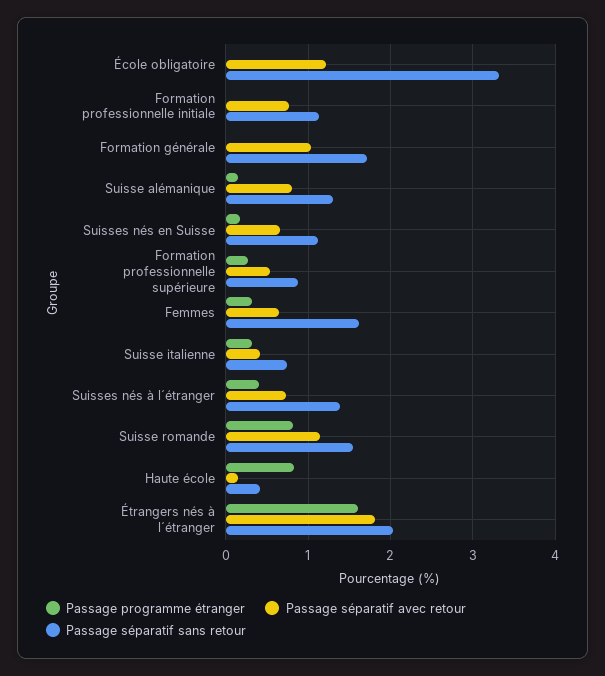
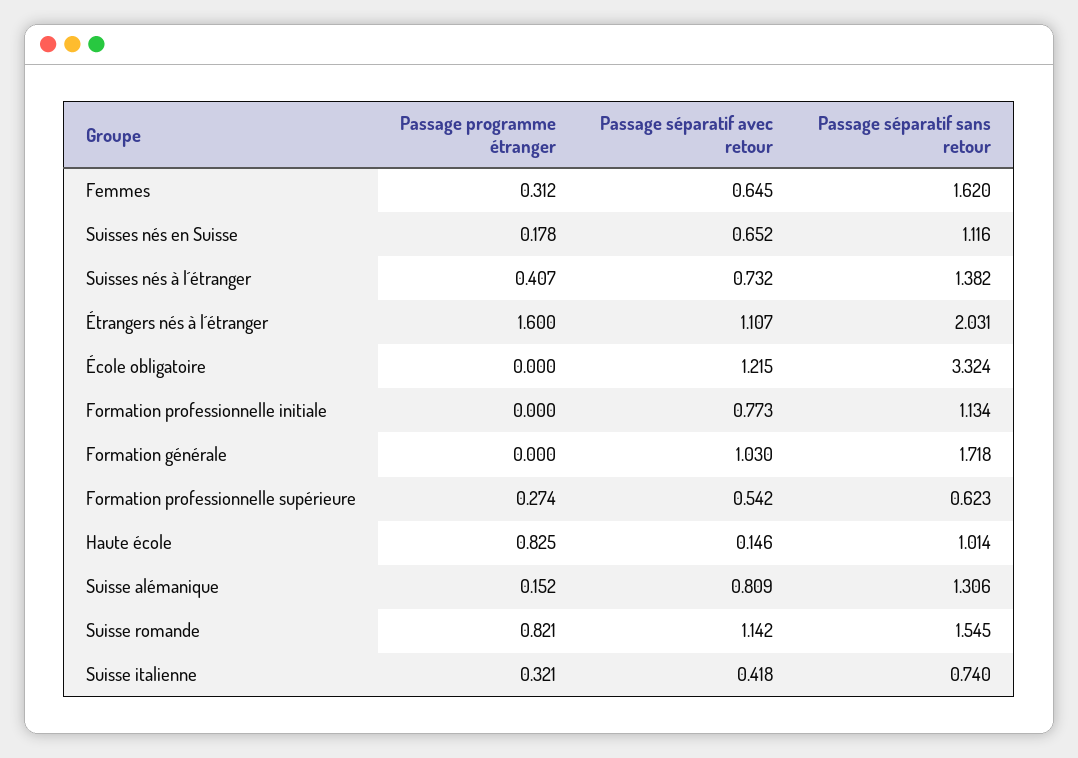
Passage séparatif sans retour, Formation professionnelle supérieure: 0.9 -> 0.623
Passage séparatif sans retour, Haute école: 0.4 -> 1.014
Passage séparatif avec retour, Étrangers nés à l´étranger: 1.8 -> 1.107

